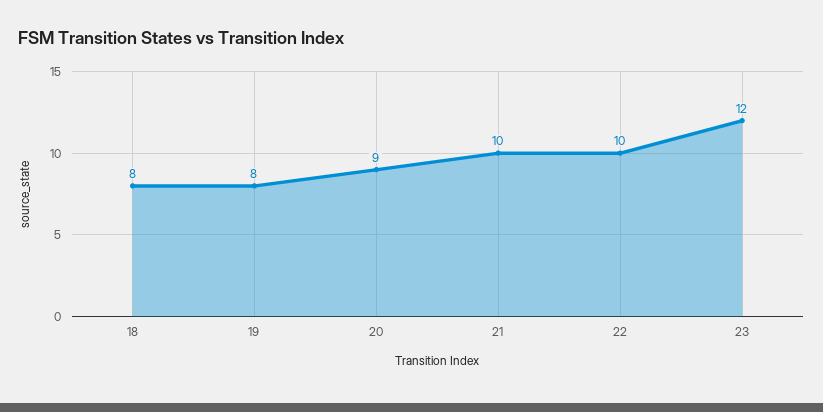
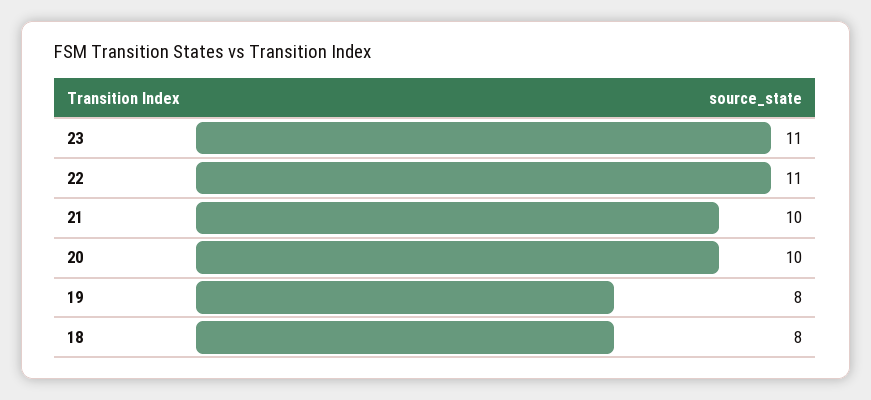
20: 9 -> 10
22: 10 -> 11
23: 12 -> 11

